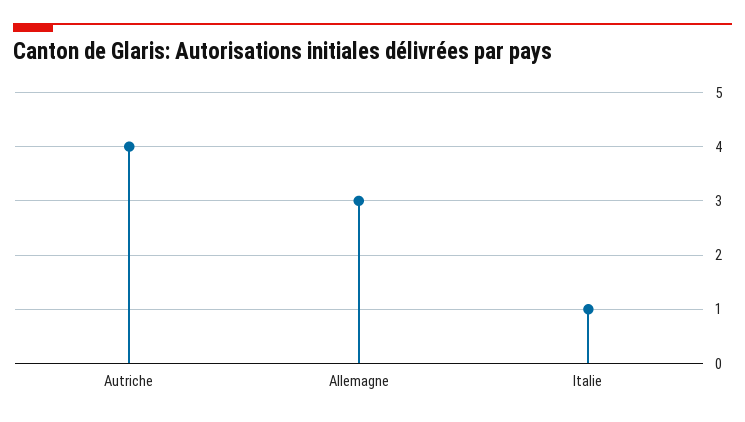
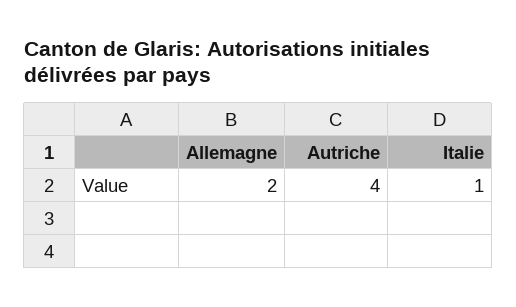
Allemagne: 3 -> 2

